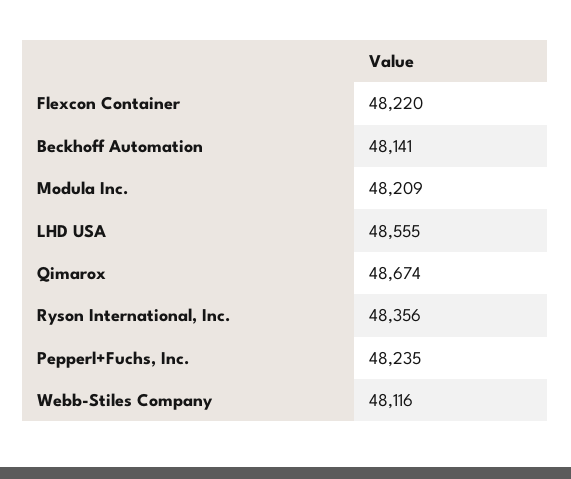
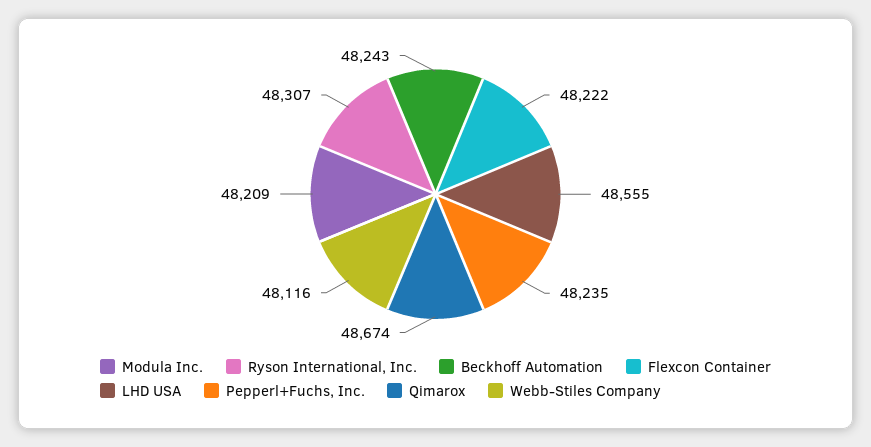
Flexcon Container: 48220 -> 48222
Beckhoff Automation: 48141 -> 48243
Ryson International, Inc.: 48356 -> 48307

